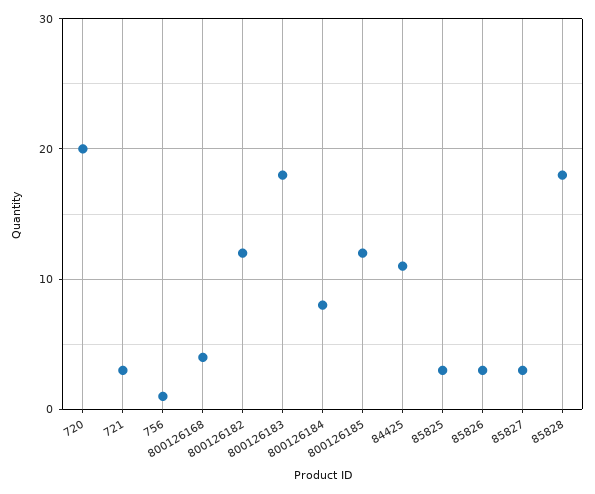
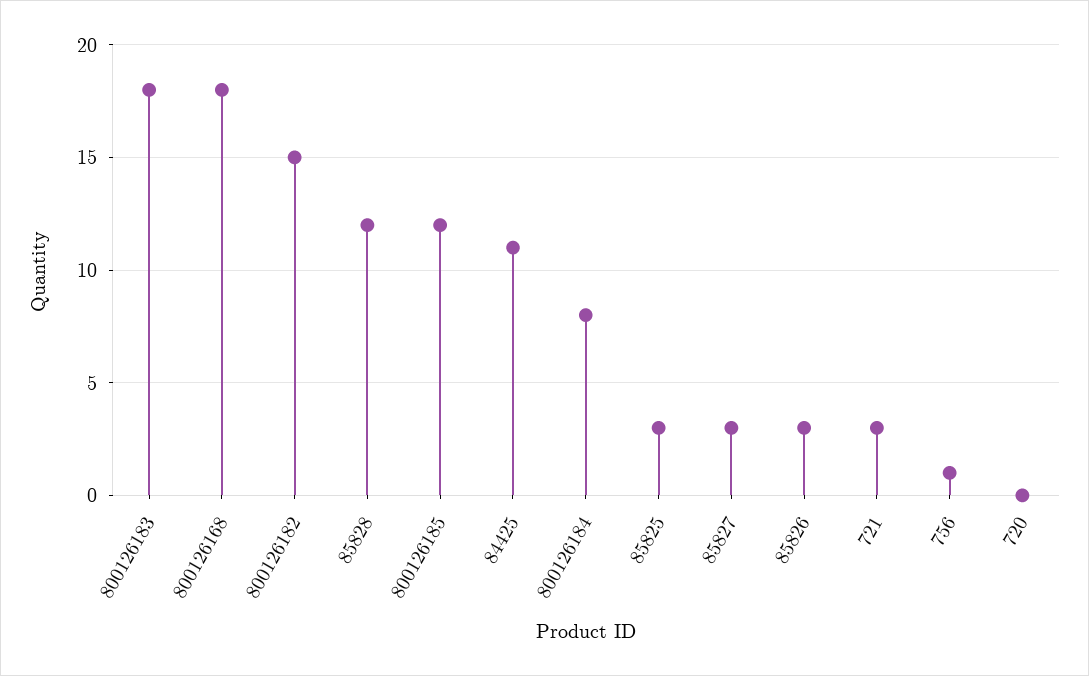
720: 20 -> 0
800126168: 4 -> 18
800126182: 12 -> 15
85828: 18 -> 12

